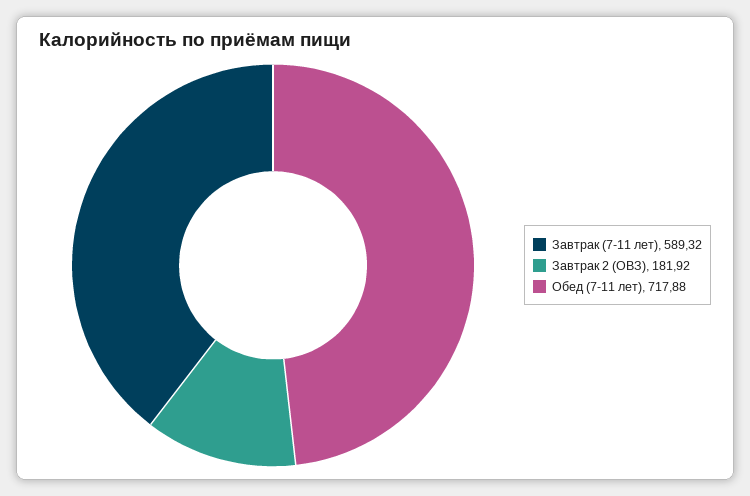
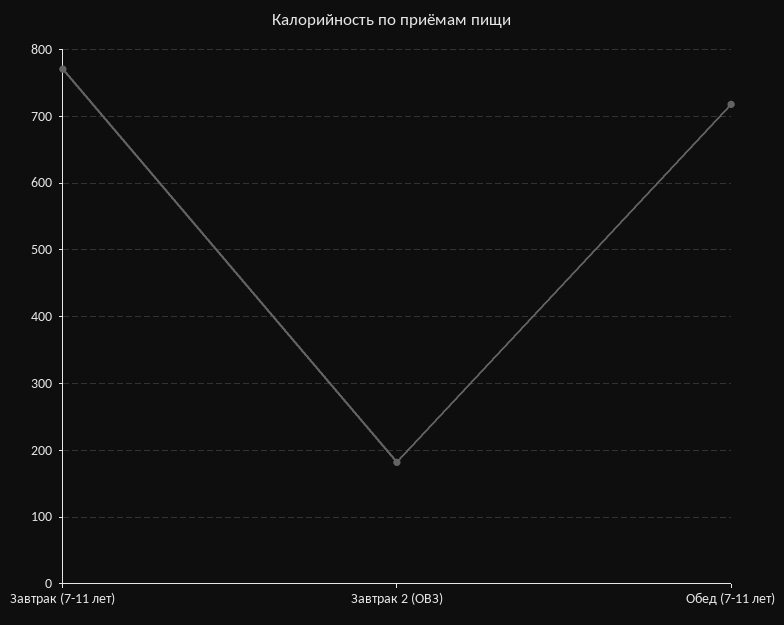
Завтрак (7-11 лет): 589.32 -> 770

